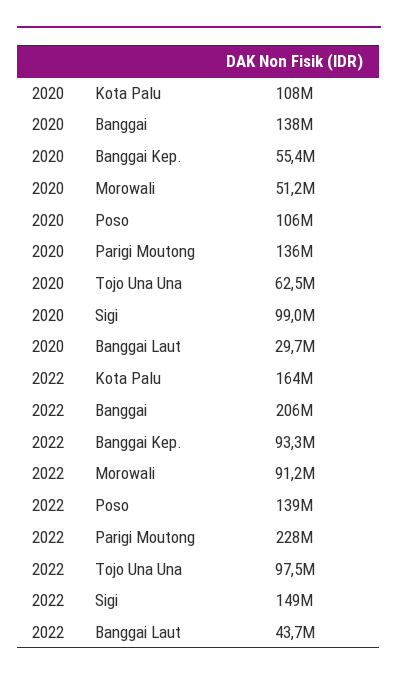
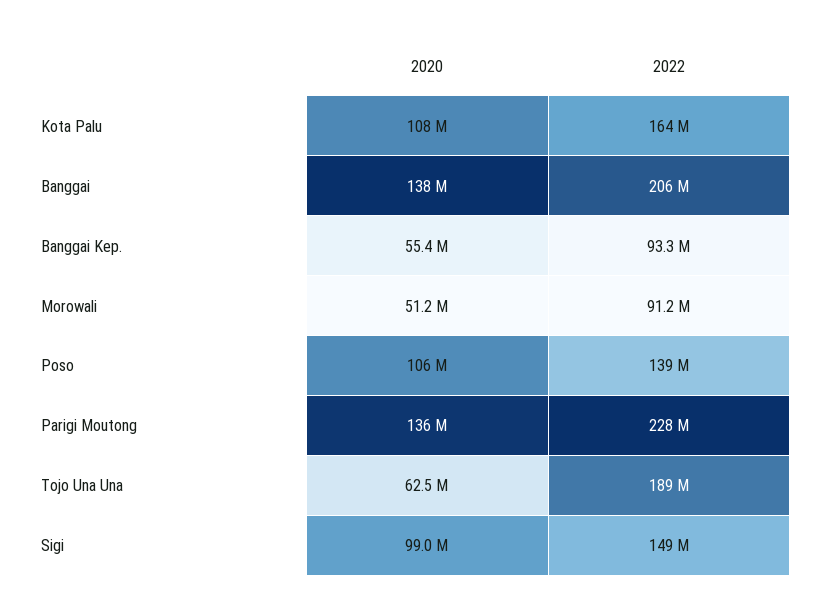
2020, Banggai Laut: 29700000 -> none
2022, Tojo Una Una: 97500000 -> 189000000
2022, Banggai Laut: 43700000 -> none

